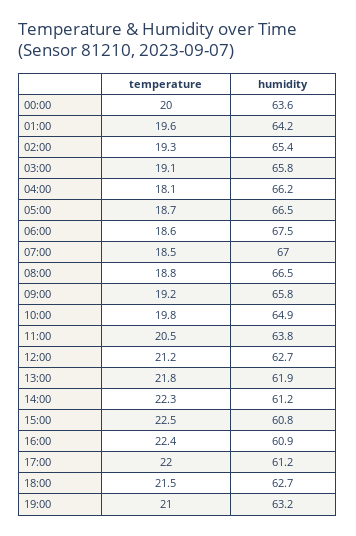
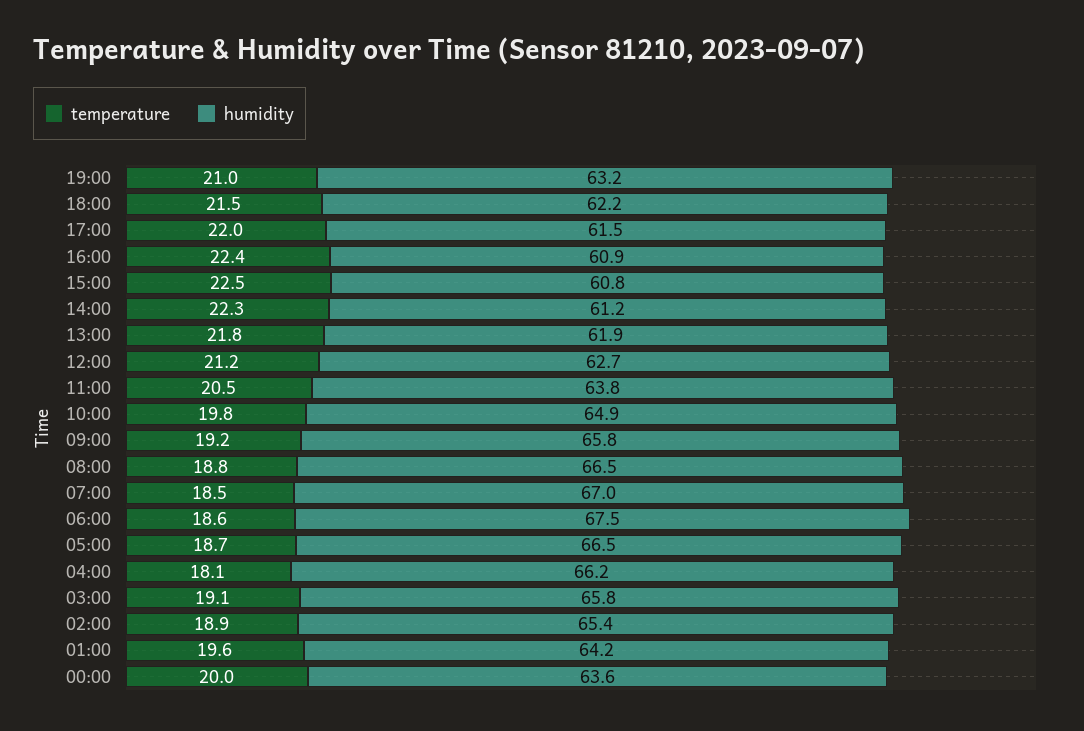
temperature, 02:00: 19.3 -> 18.9
humidity, 17:00: 61.2 -> 61.5
humidity, 18:00: 62.7 -> 62.2

